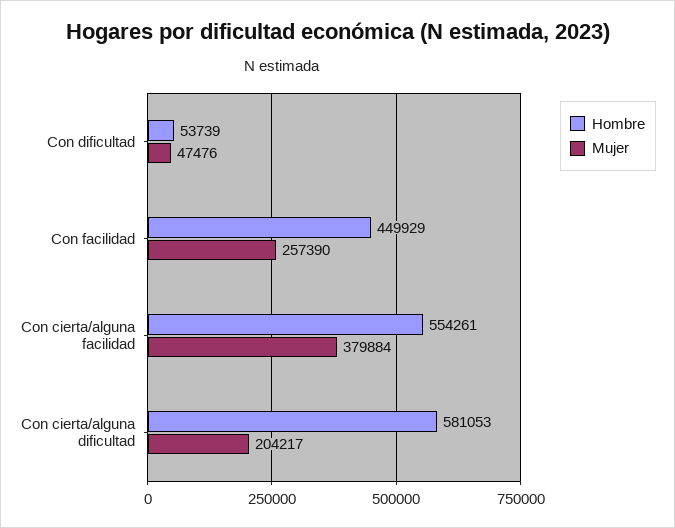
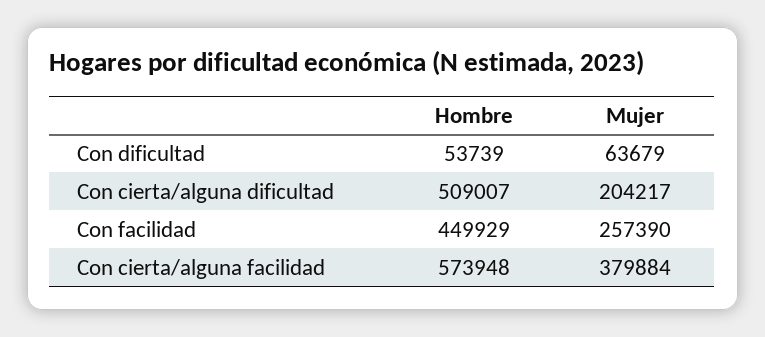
Mujer, Con dificultad: 47476 -> 63679
Hombre, Con cierta/alguna facilidad: 554261 -> 573948
Hombre, Con cierta/alguna dificultad: 581053 -> 509007

